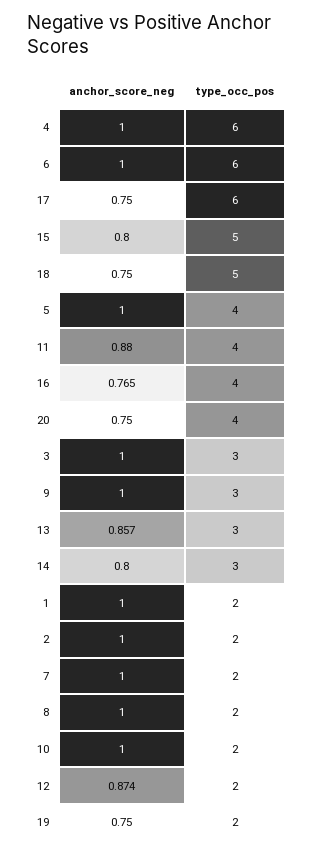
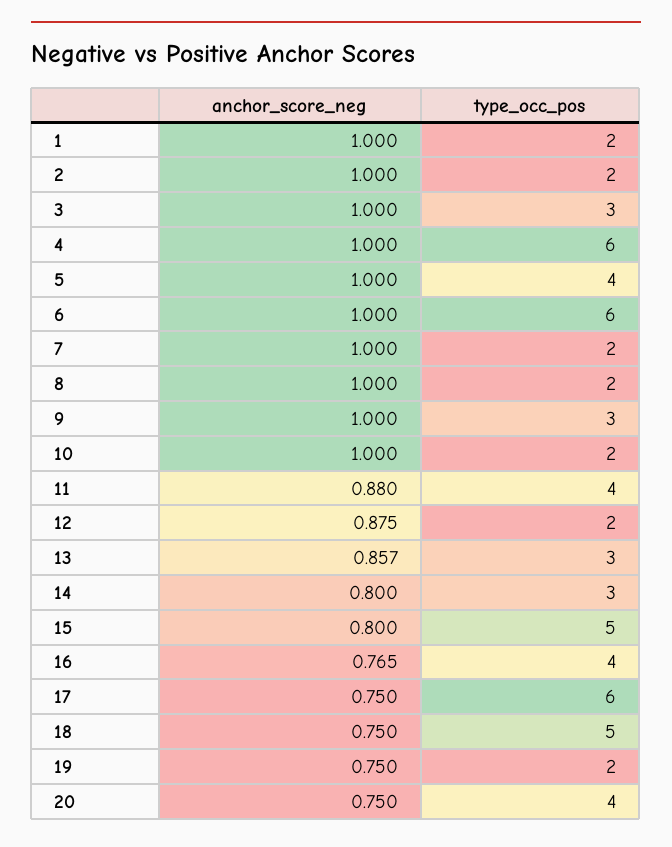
anchor_score_neg, 12: 0.874 -> 0.875

